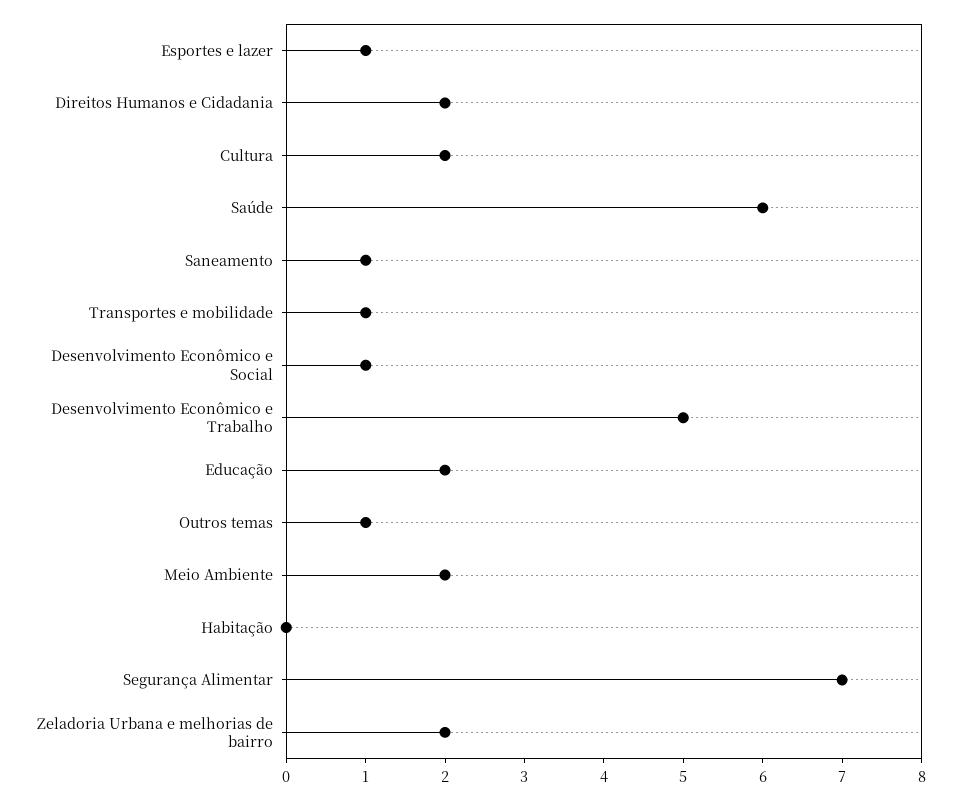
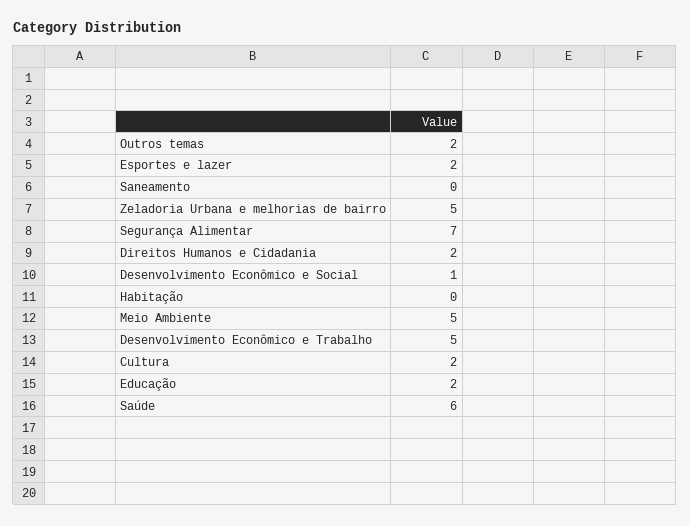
Esportes e lazer: 1 -> 2
Saneamento: 1 -> 0
Transportes e mobilidade: 1 -> none
Outros temas: 1 -> 2
Meio Ambiente: 2 -> 5
Zeladoria Urbana e melhorias de bairro: 2 -> 5

